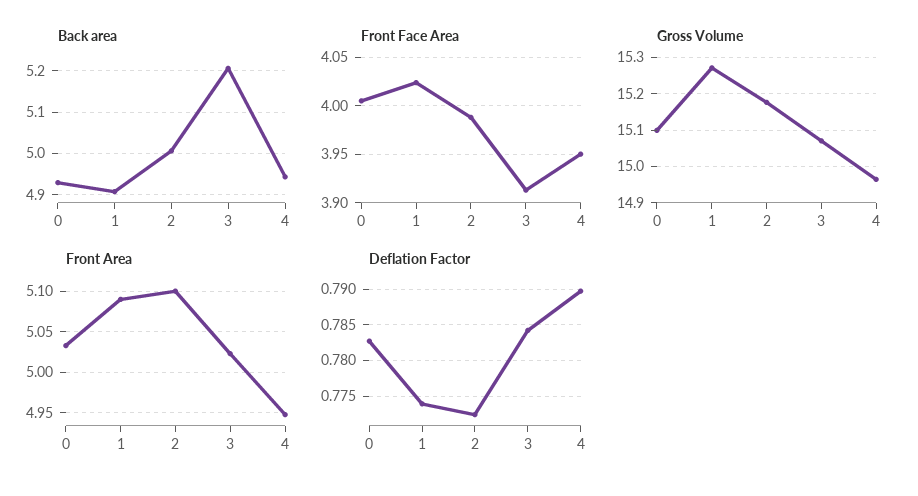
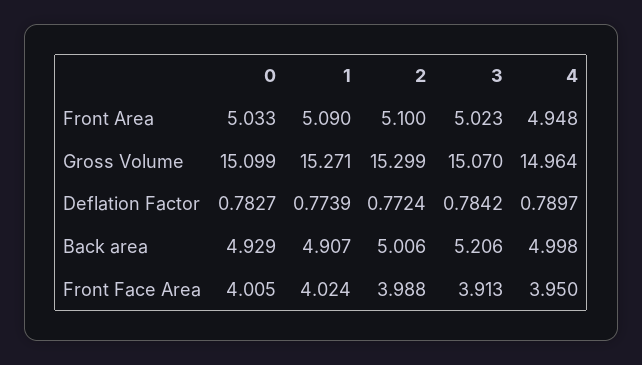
Back area, 4: 4.94 -> 4.998
Gross Volume, 2: 15.18 -> 15.299

